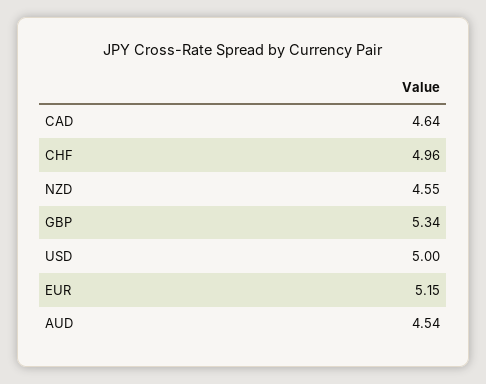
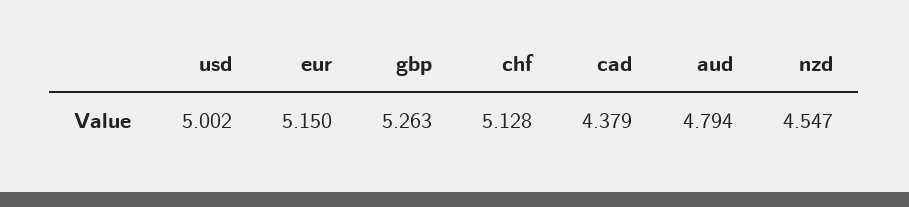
CAD: 4.64 -> 4.379
CHF: 4.96 -> 5.128
GBP: 5.34 -> 5.263
AUD: 4.54 -> 4.794

